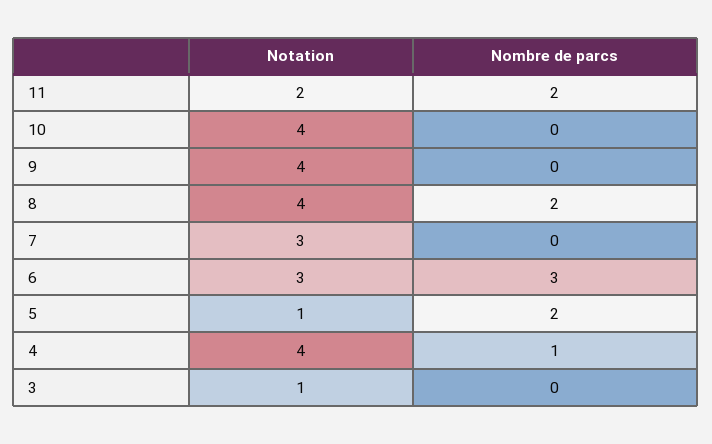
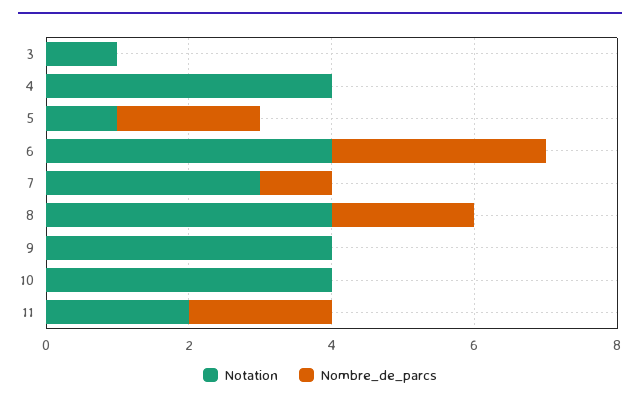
Nombre de parcs, 7: 0 -> 1
Notation, 6: 3 -> 4
Nombre de parcs, 4: 1 -> 0

